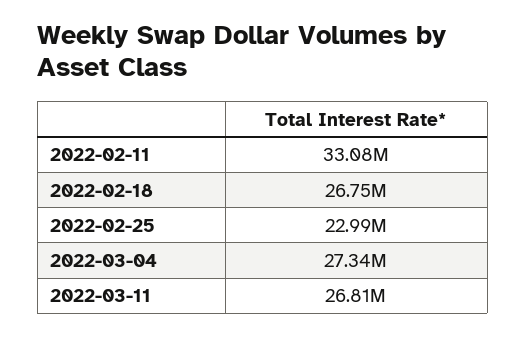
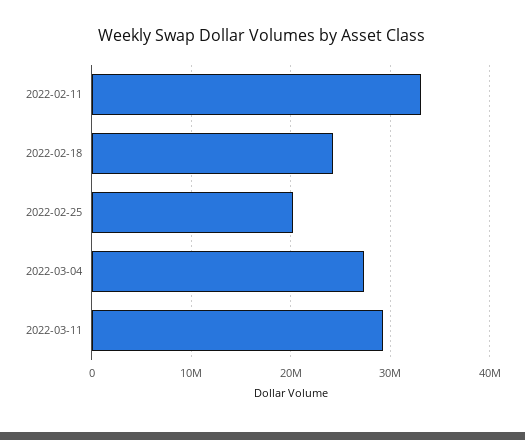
2022-02-18: 26750000 -> 24000000
2022-02-25: 22990000 -> 20000000
2022-03-11: 26810000 -> 29000000

